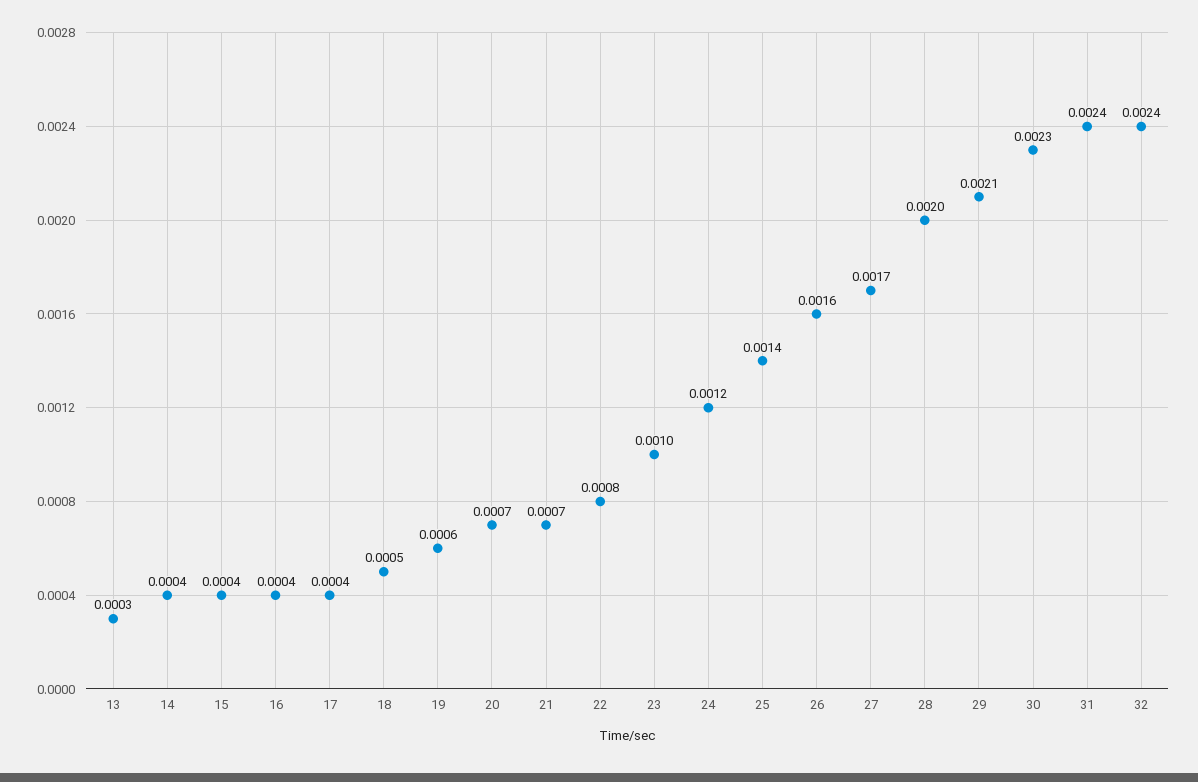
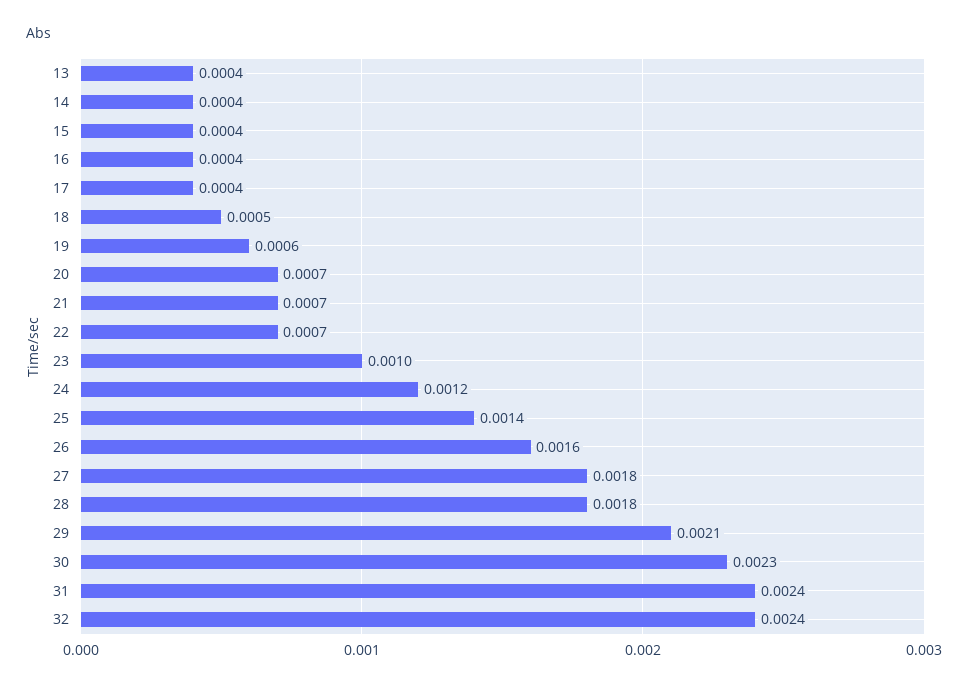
13: 0.0003 -> 0.0004
22: 0.0008 -> 0.0007
27: 0.0017 -> 0.0018
28: 0.002 -> 0.0018

